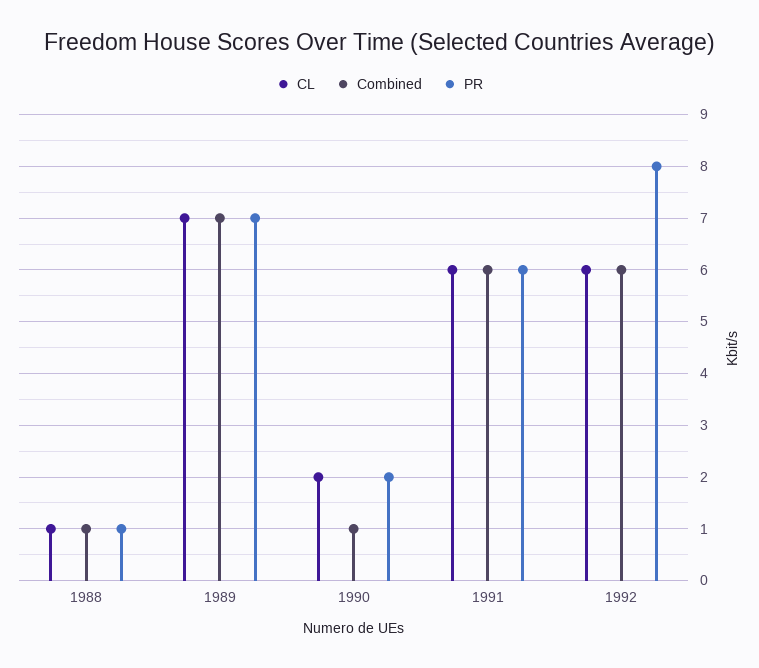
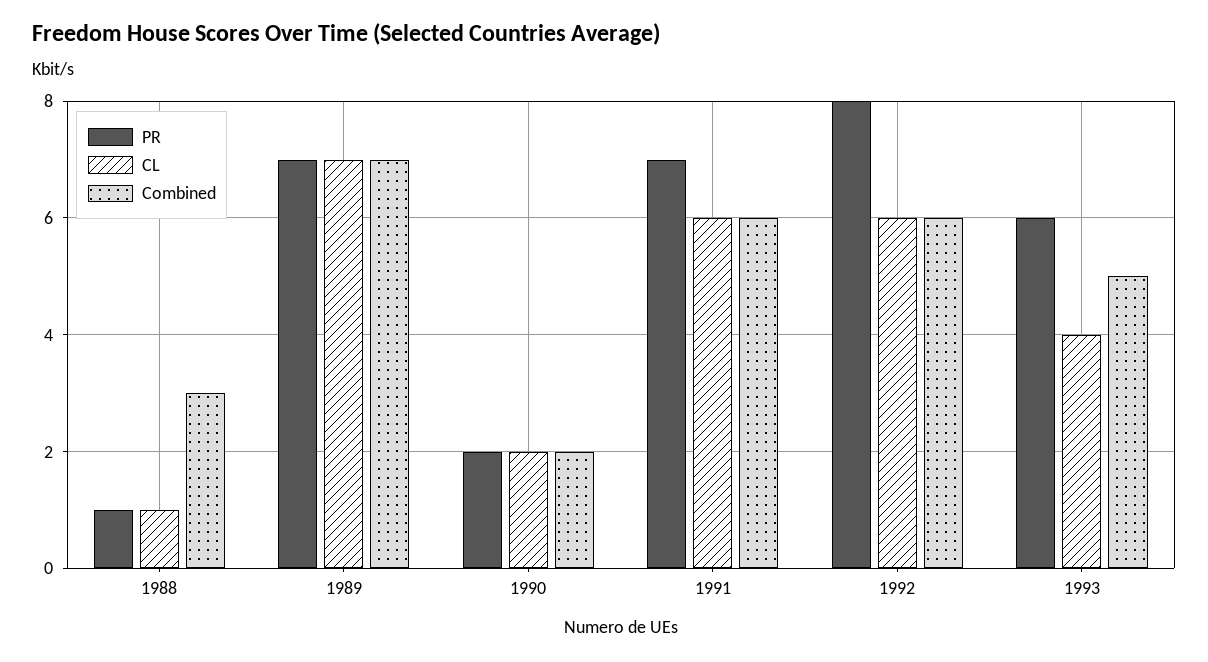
Combined, 1988: 1 -> 3
Combined, 1990: 1 -> 2
PR, 1991: 6 -> 7
PR, 1993: none -> 6
CL, 1993: none -> 4
Combined, 1993: none -> 5

